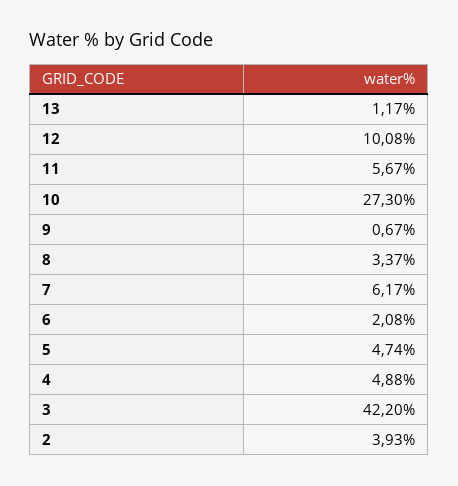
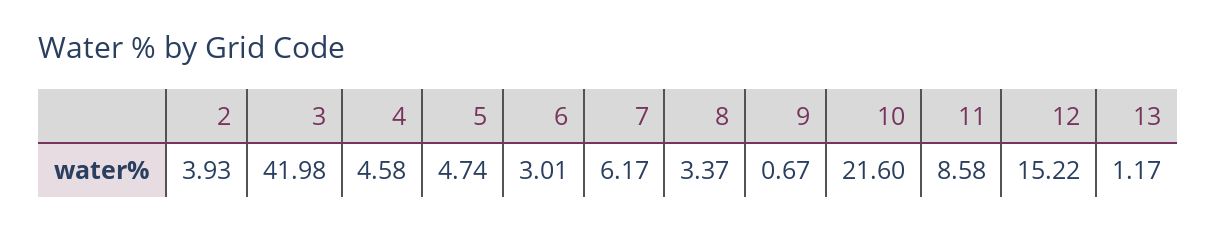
12: 10.08 -> 15.22
11: 5.67 -> 8.58
10: 27.3 -> 21.6
6: 2.08 -> 3.01
4: 4.88 -> 4.58
3: 42.2 -> 41.98

